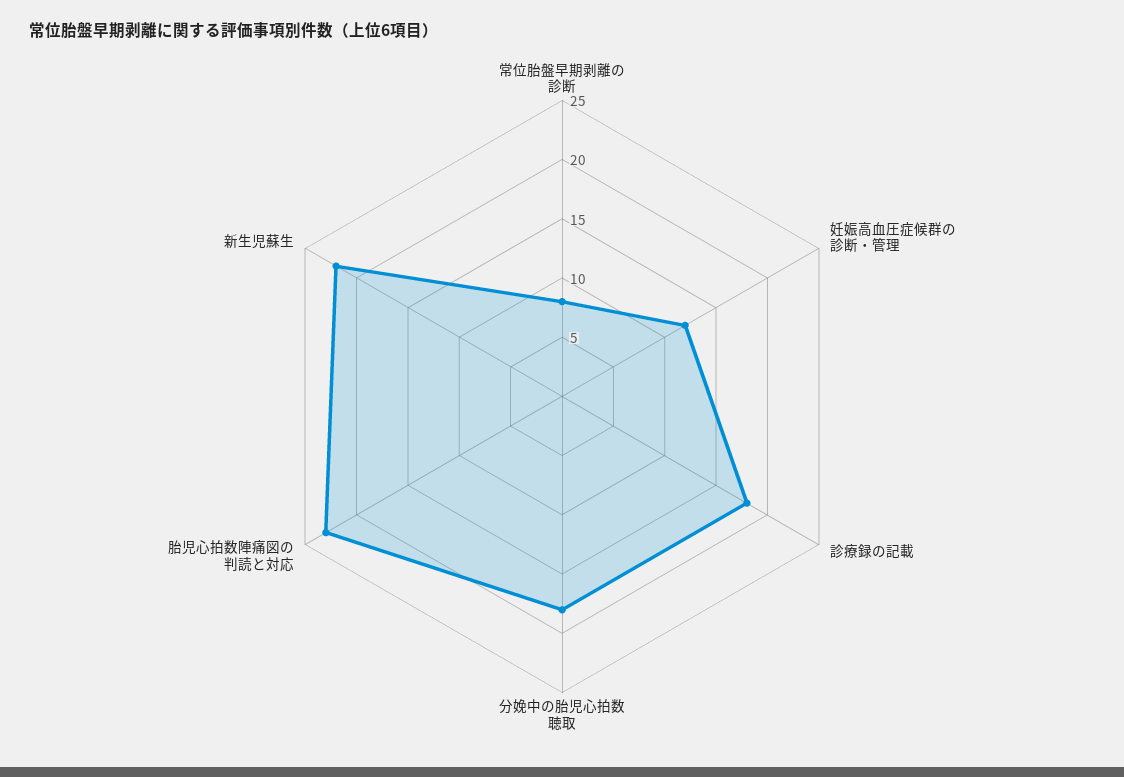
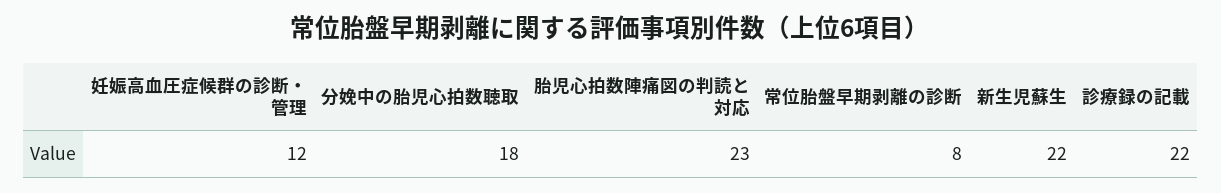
診療録の記載: 18 -> 22

